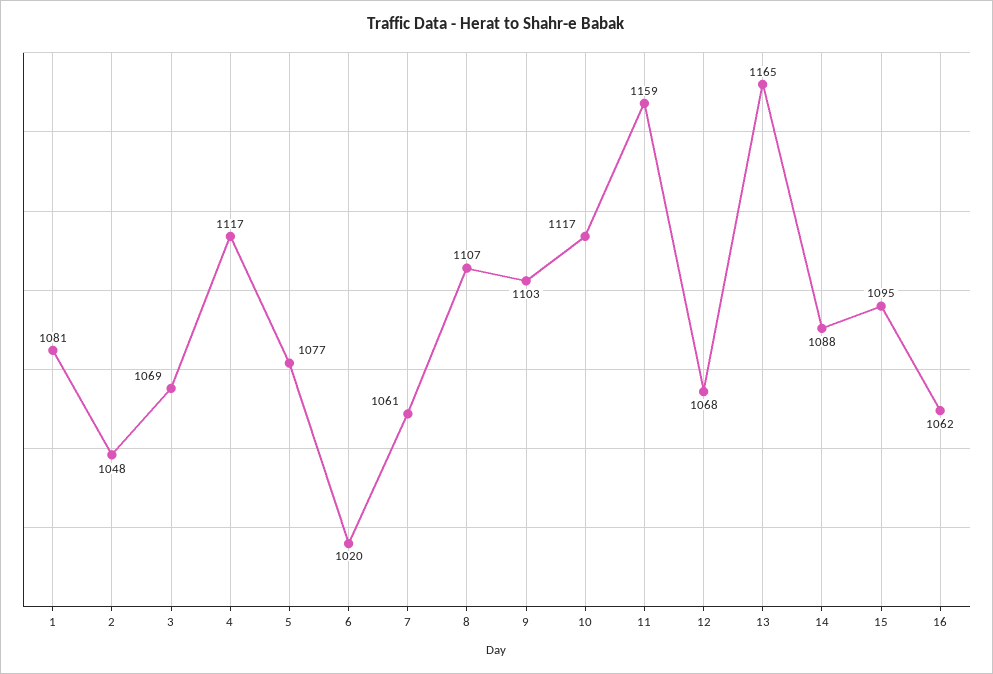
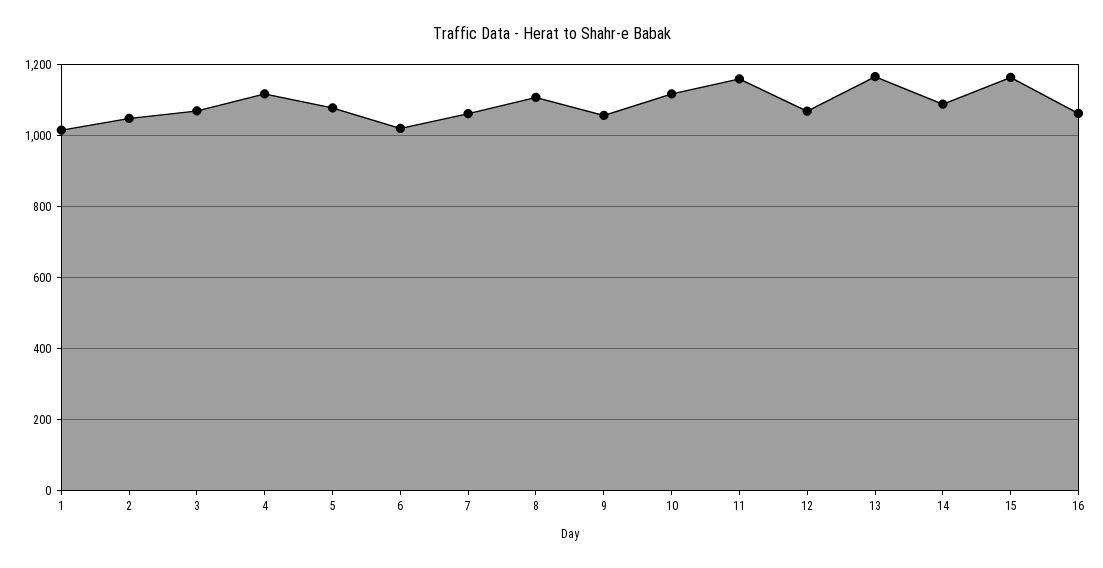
1: 1081 -> 1020
9: 1103 -> 1060
15: 1095 -> 1160

